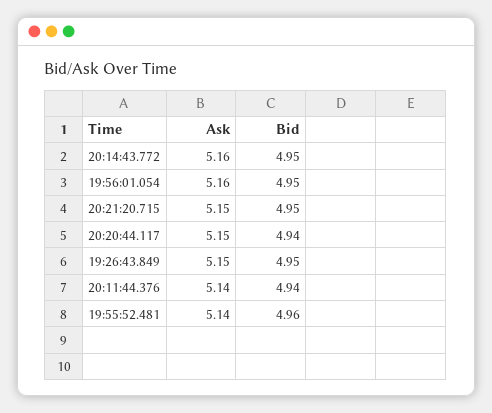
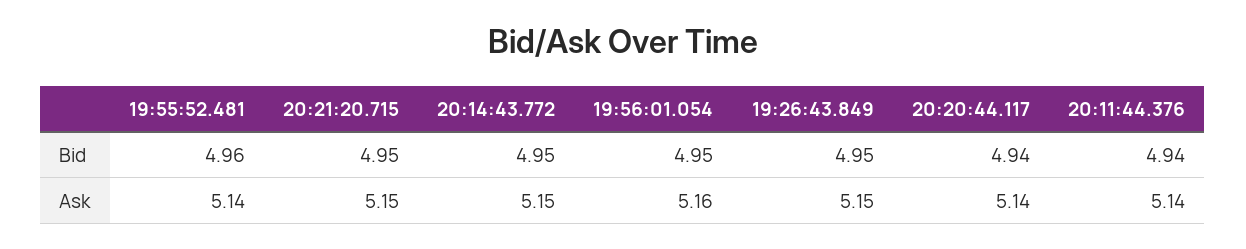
Ask, 20:14:43.772: 5.16 -> 5.15
Ask, 20:20:44.117: 5.15 -> 5.14

